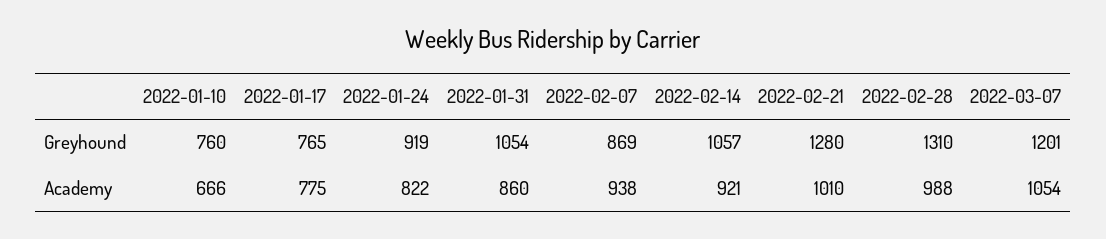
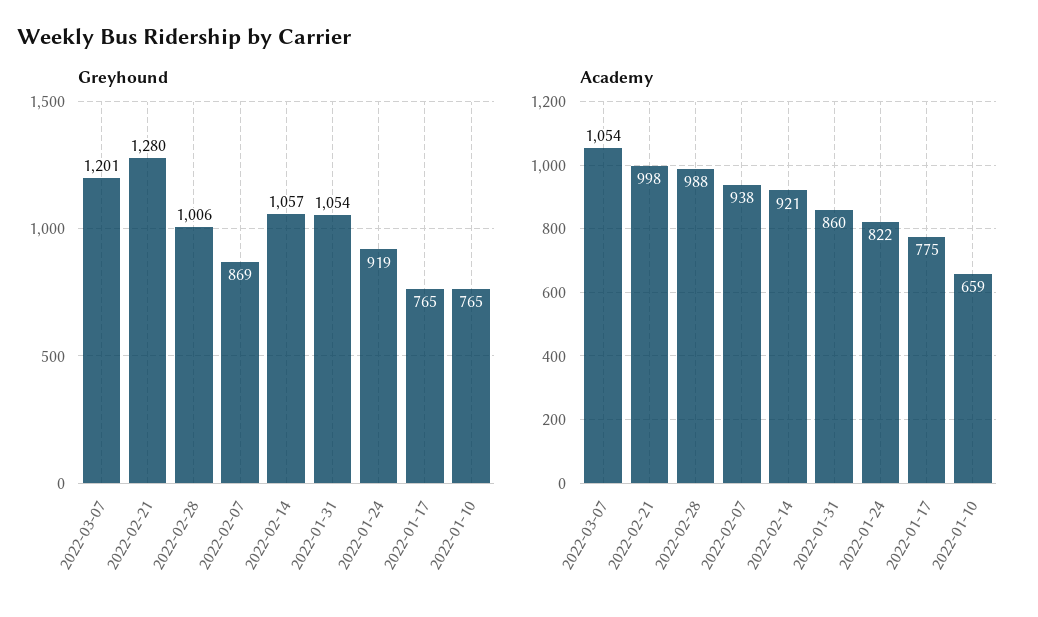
Greyhound, 2022-01-10: 760 -> 765
Greyhound, 2022-02-28: 1310 -> 1006
Academy, 2022-01-10: 666 -> 659
Academy, 2022-02-21: 1010 -> 998

